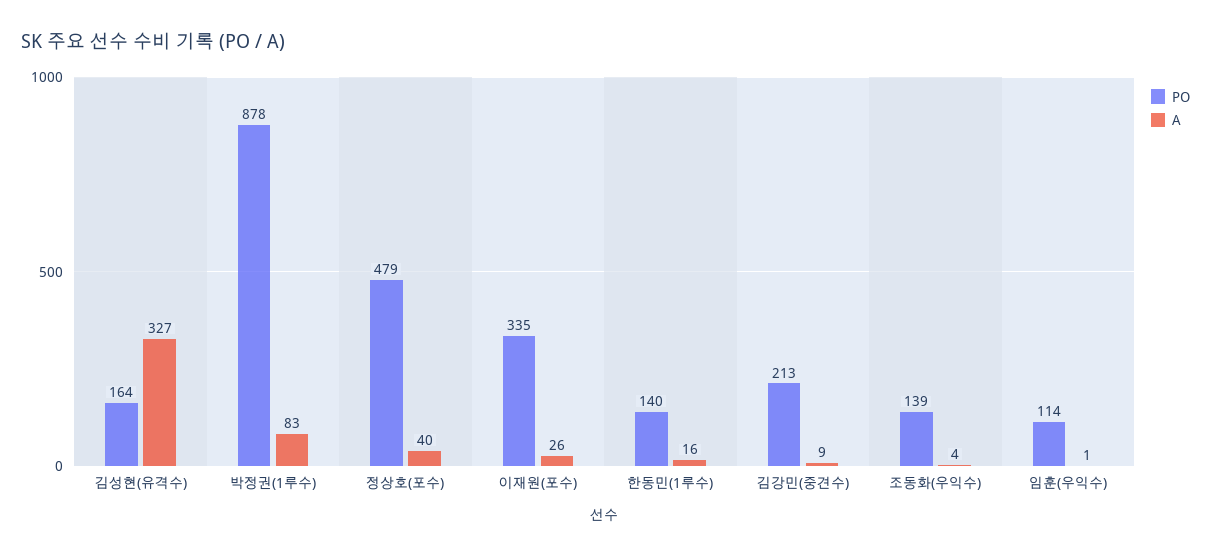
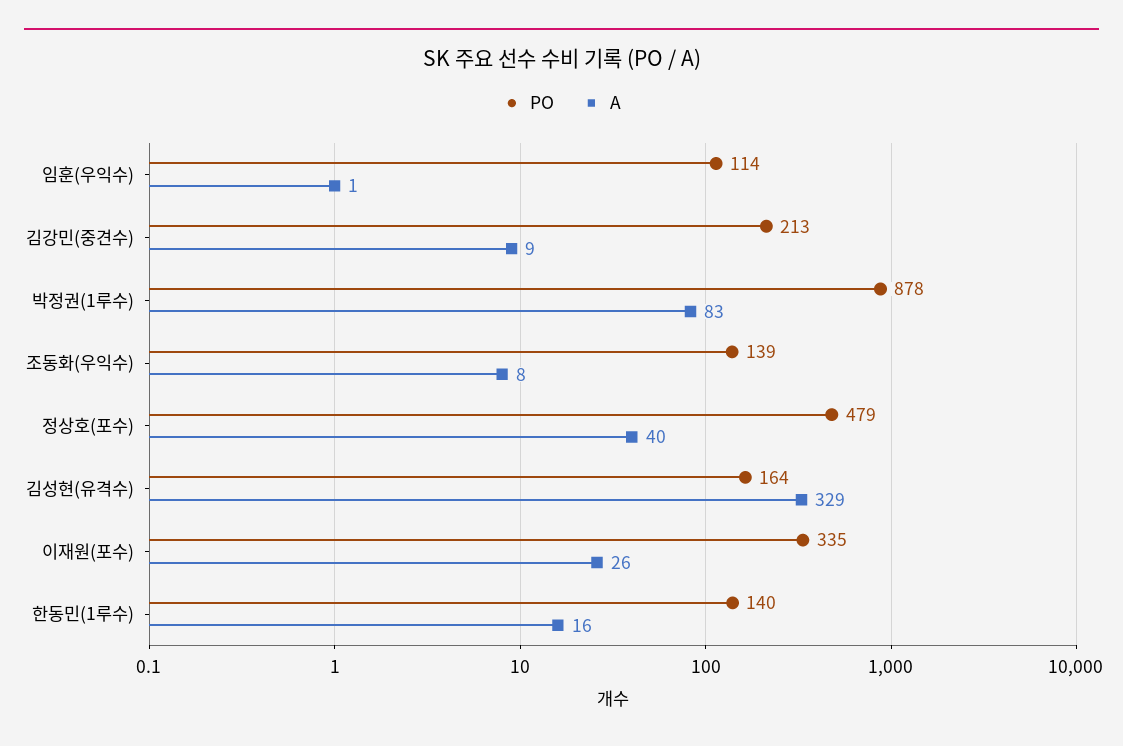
A, 김성현(유격수): 327 -> 329
A, 조동화(우익수): 4 -> 8

